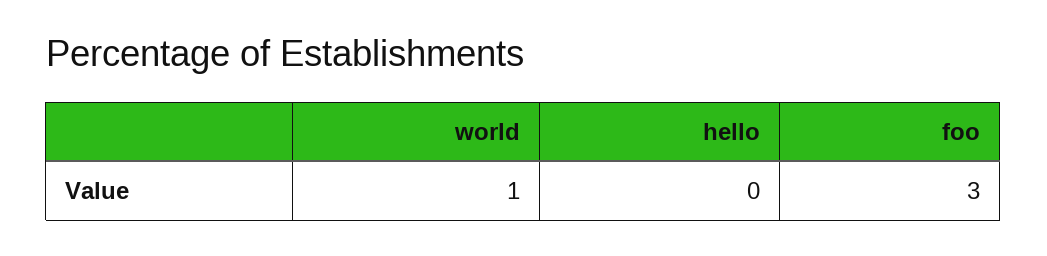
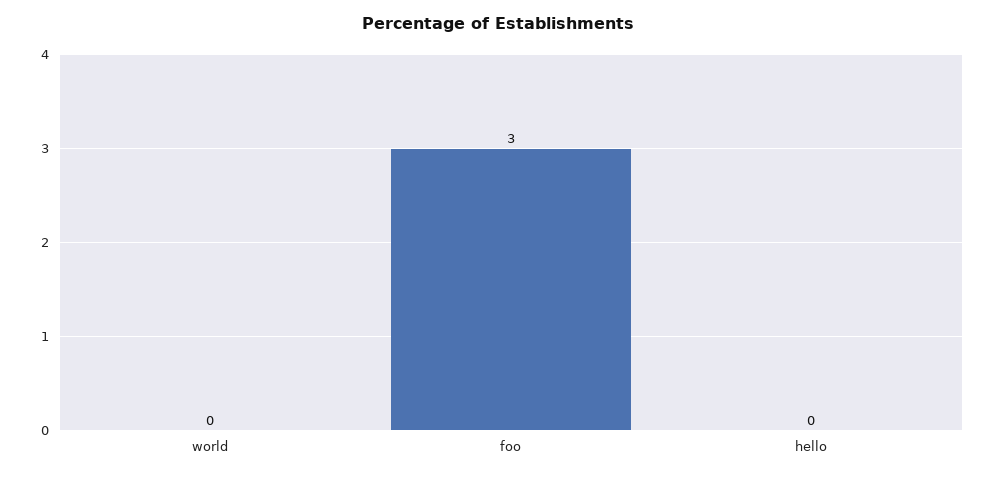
world: 1 -> 0

